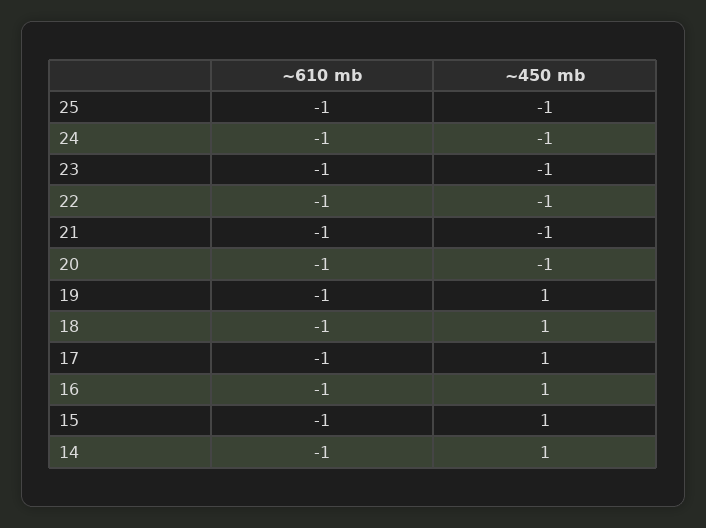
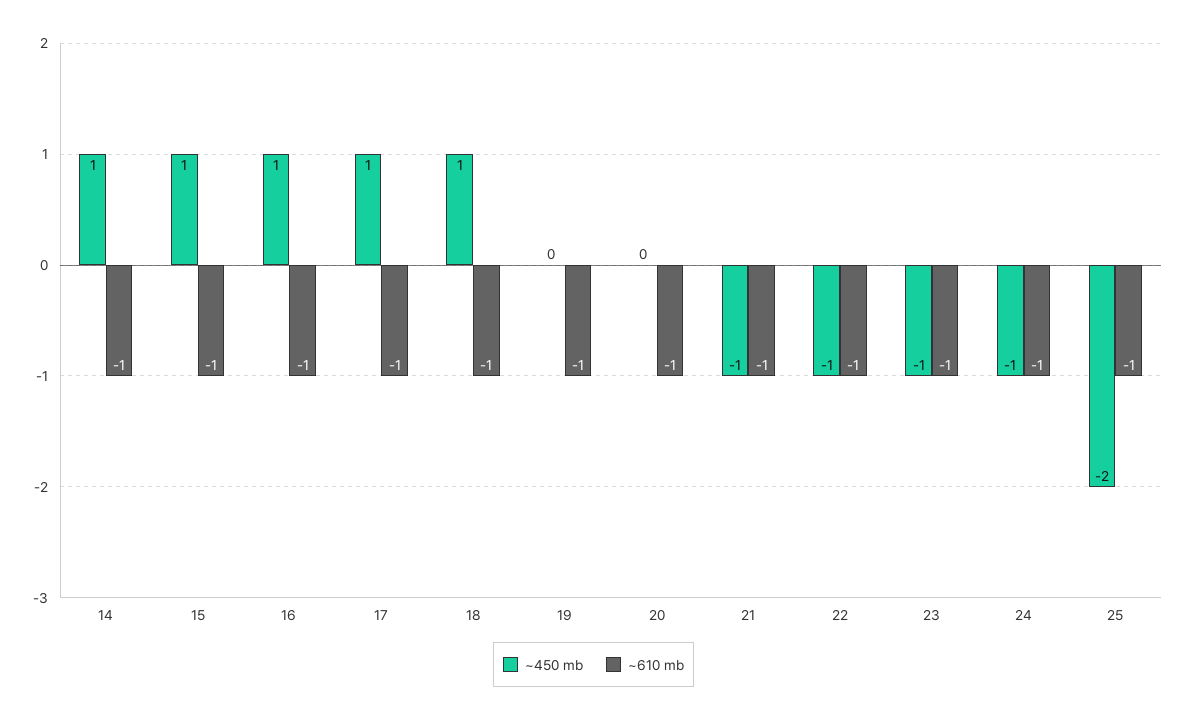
~450 mb, 25: -1 -> -2
~450 mb, 20: -1 -> 0
~450 mb, 19: 1 -> 0

